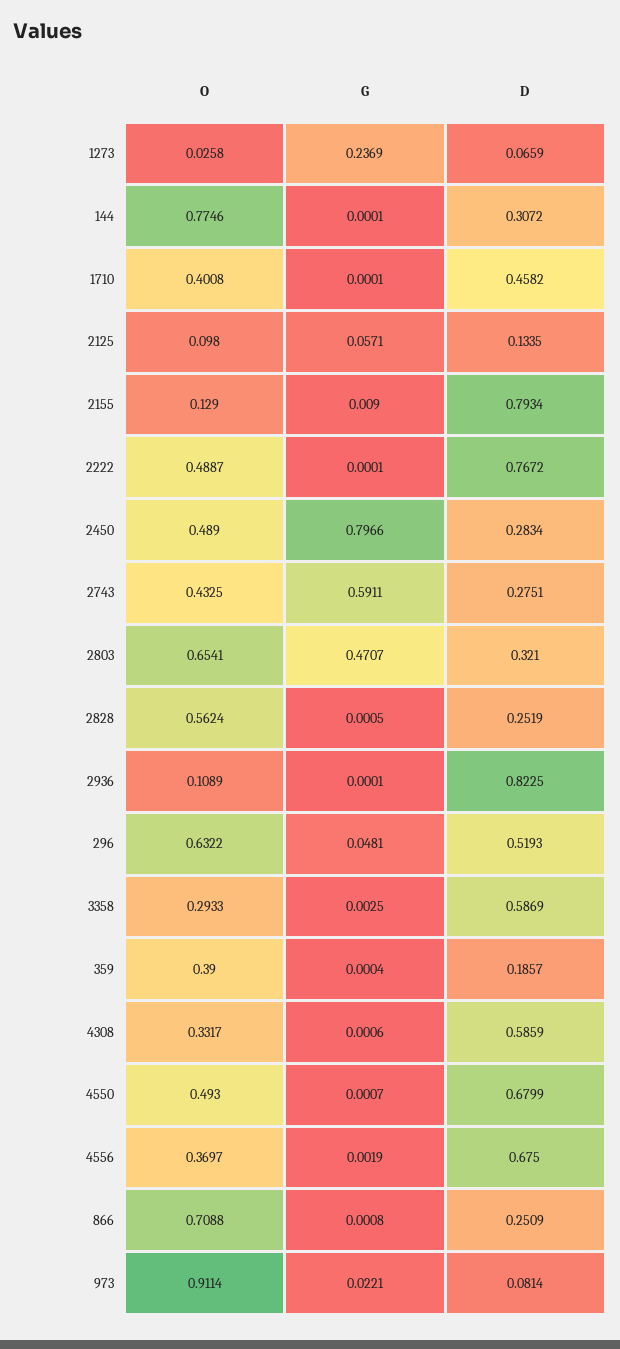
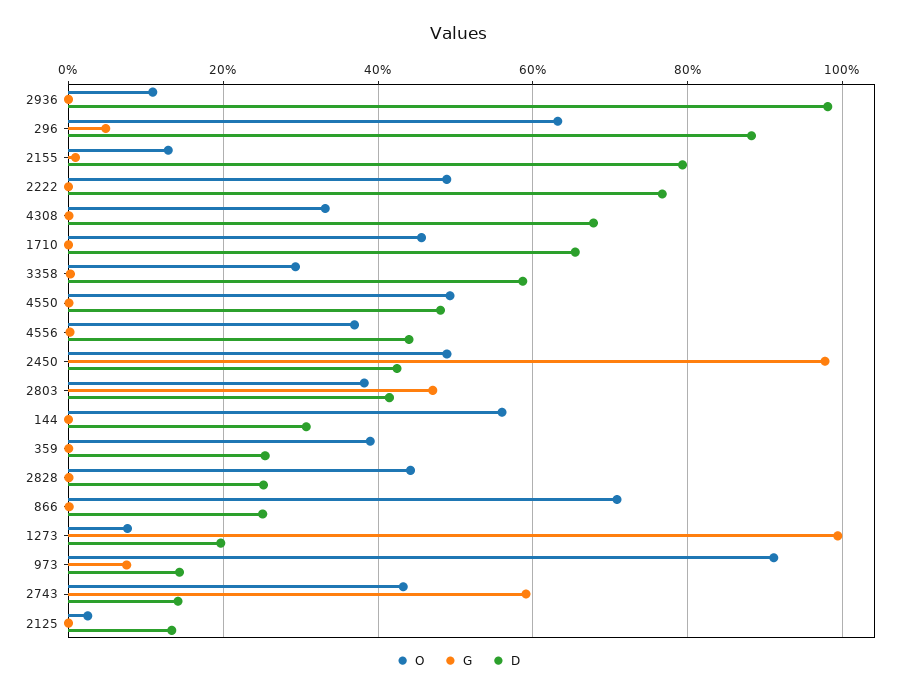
O, 1273: 0.0258 -> 0.08
G, 1273: 0.2369 -> 1
D, 1273: 0.0659 -> 0.2
O, 144: 0.7746 -> 0.56
O, 1710: 0.4008 -> 0.46
D, 1710: 0.4582 -> 0.66
O, 2125: 0.098 -> 0.02
G, 2125: 0.0571 -> 0
G, 2450: 0.7966 -> 0.98
D, 2450: 0.2834 -> 0.42
D, 2743: 0.2751 -> 0.14
O, 2803: 0.6541 -> 0.38
D, 2803: 0.321 -> 0.42
O, 2828: 0.5624 -> 0.44
D, 2936: 0.8225 -> 0.98
D, 296: 0.5193 -> 0.88
D, 359: 0.1857 -> 0.26
D, 4308: 0.5859 -> 0.68
D, 4550: 0.6799 -> 0.48
D, 4556: 0.675 -> 0.44
G, 973: 0.0221 -> 0.08
D, 973: 0.0814 -> 0.14

